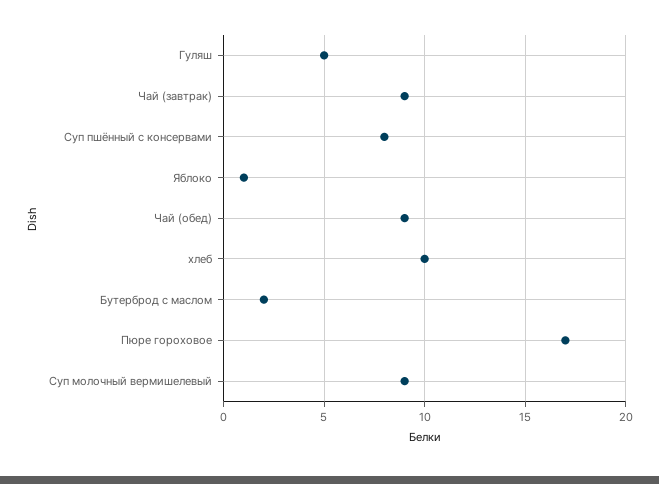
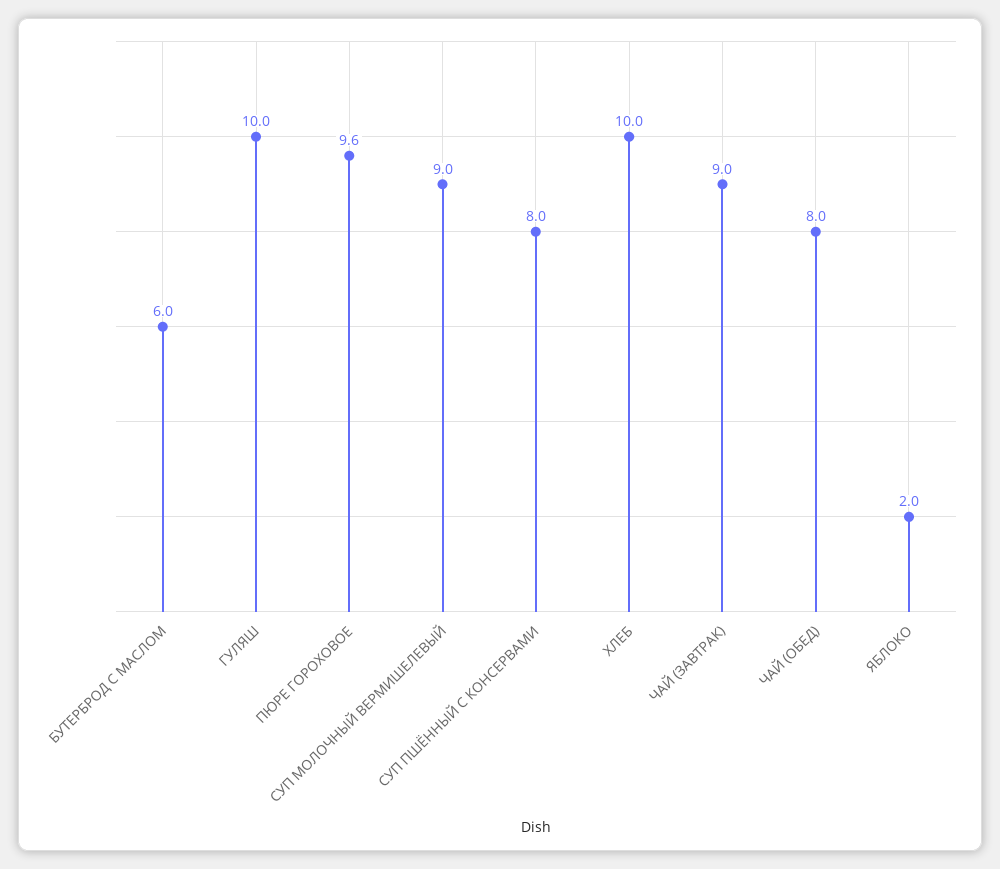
Гуляш: 5 -> 10
Яблоко: 1 -> 2
Чай (обед): 9 -> 8
Бутерброд с маслом: 2 -> 6
Пюре гороховое: 17 -> 9.6

